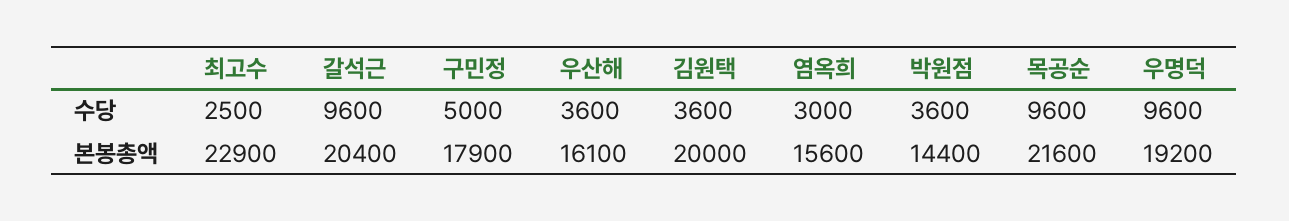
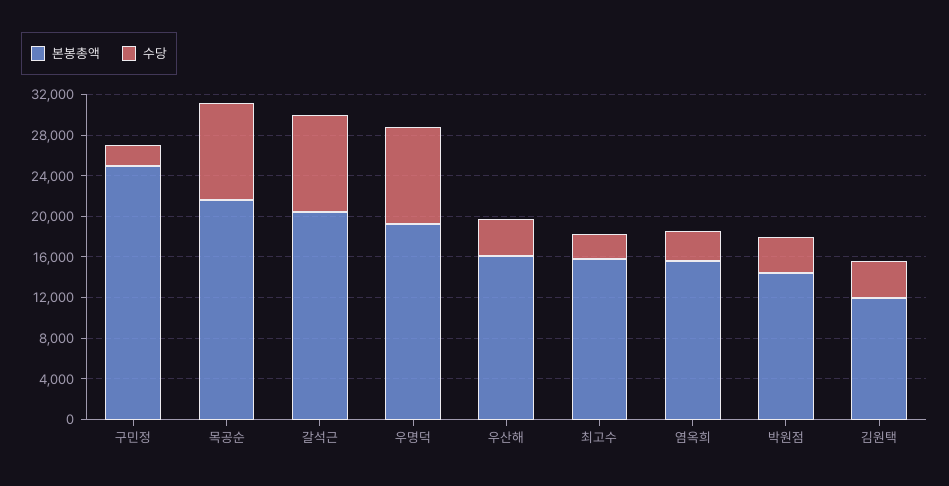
수당, 구민정: 5000 -> 2000
본봉총액, 최고수: 22900 -> 16000
본봉총액, 구민정: 17900 -> 25000
본봉총액, 김원택: 20000 -> 12000

